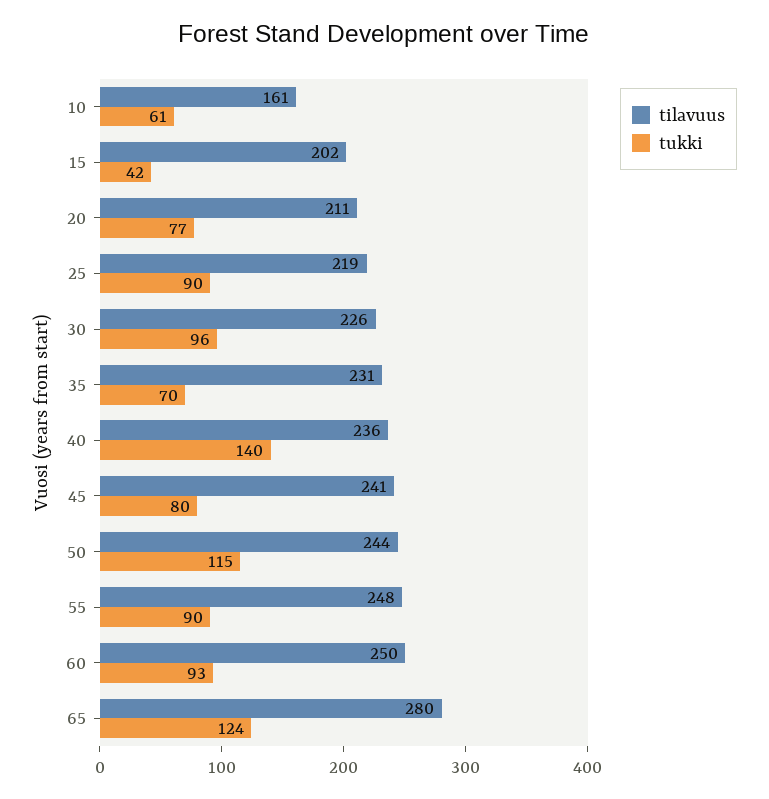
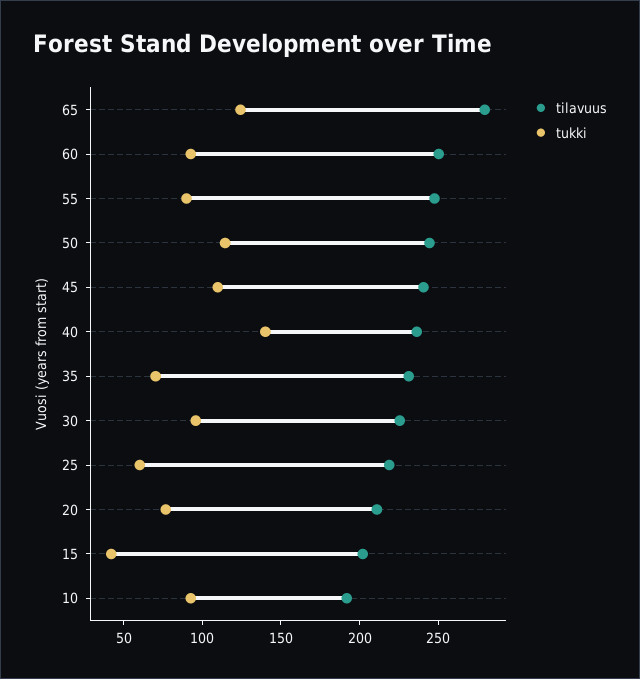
tilavuus, 10: 161 -> 190
tukki, 10: 61 -> 90
tukki, 25: 90 -> 60
tukki, 45: 80 -> 110

